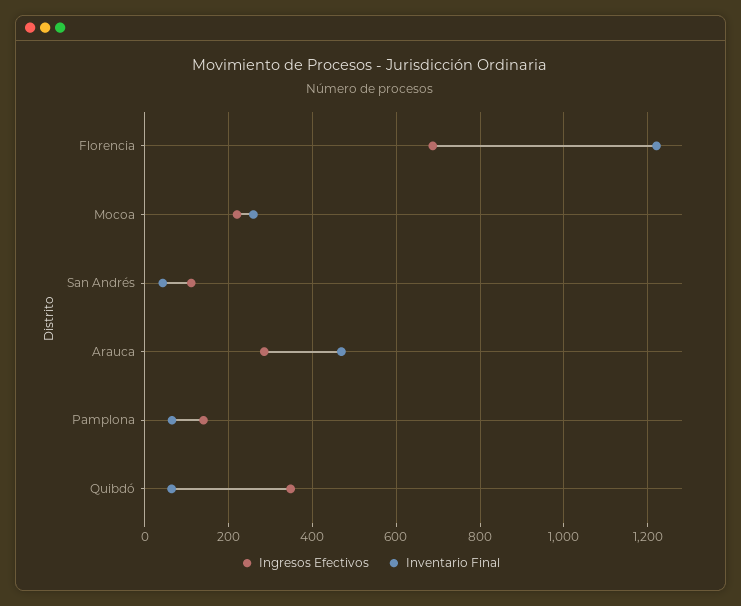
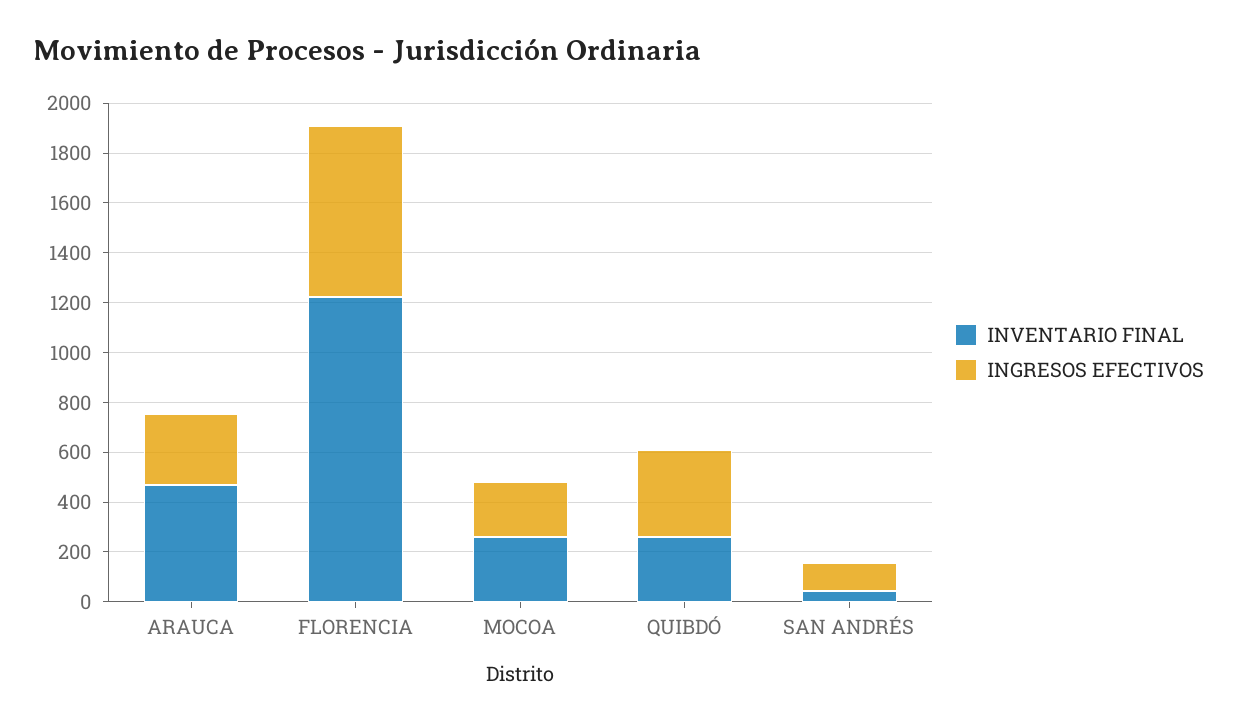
Ingresos Efectivos, Pamplona: 140 -> none
Inventario Final, Pamplona: 60 -> none
Inventario Final, Quibdó: 60 -> 250

